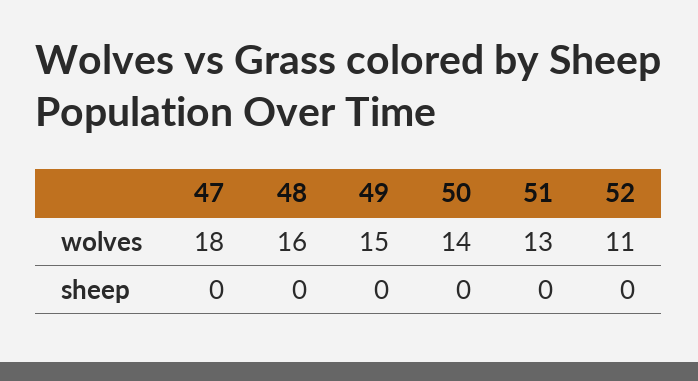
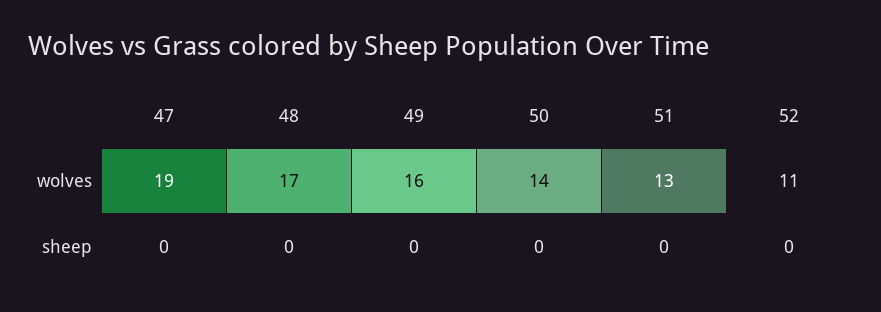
47, wolves: 18 -> 19
48, wolves: 16 -> 17
49, wolves: 15 -> 16

